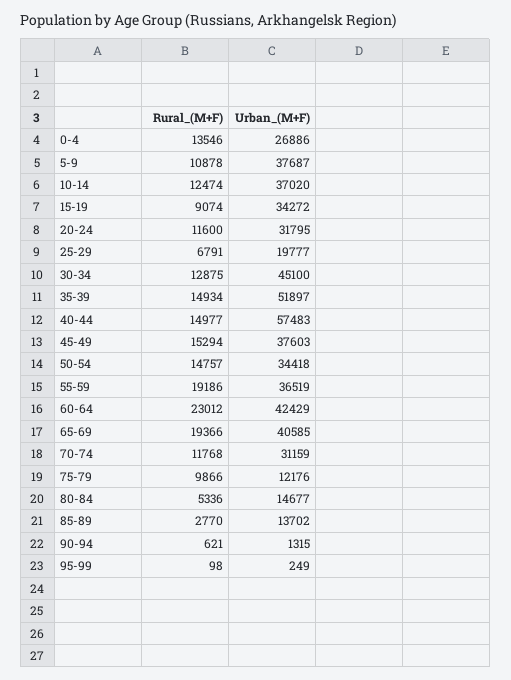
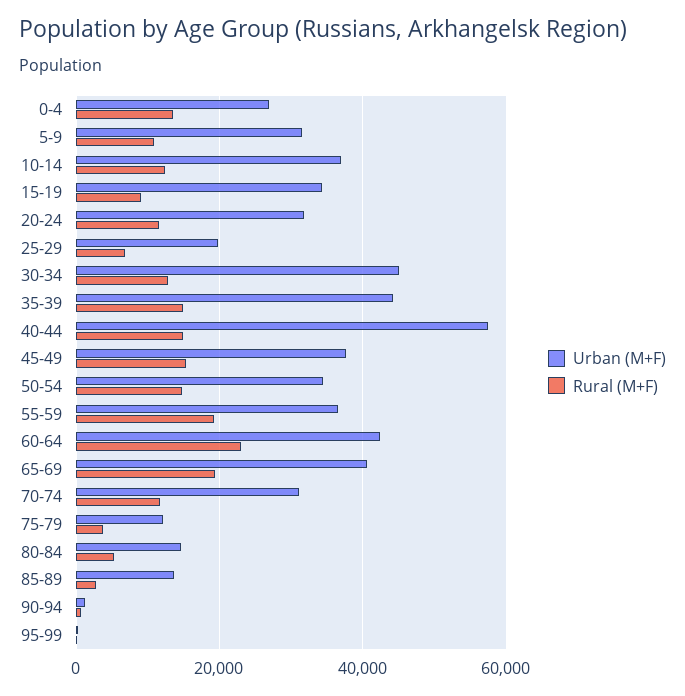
Urban_(M+F), 5-9: 37687 -> 32000
Urban_(M+F), 35-39: 51897 -> 44000
Rural_(M+F), 75-79: 9866 -> 4000

